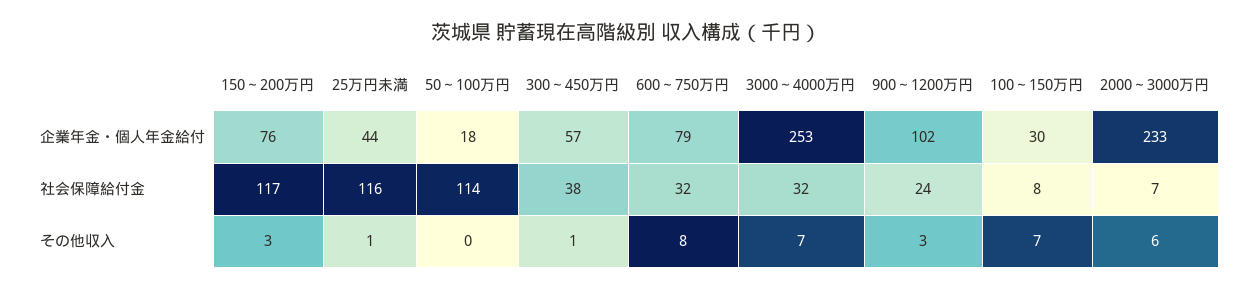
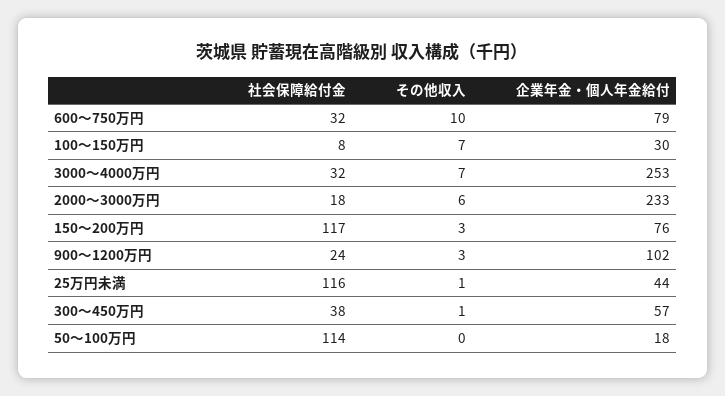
2000～3000万円, 社会保障給付金: 7 -> 18
600～750万円, その他収入: 8 -> 10

